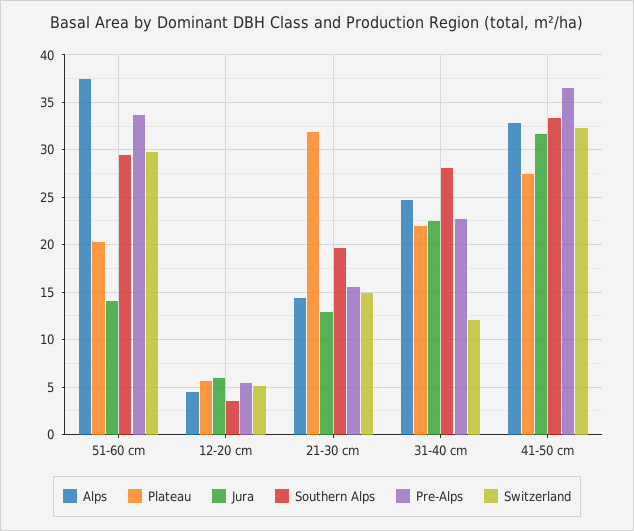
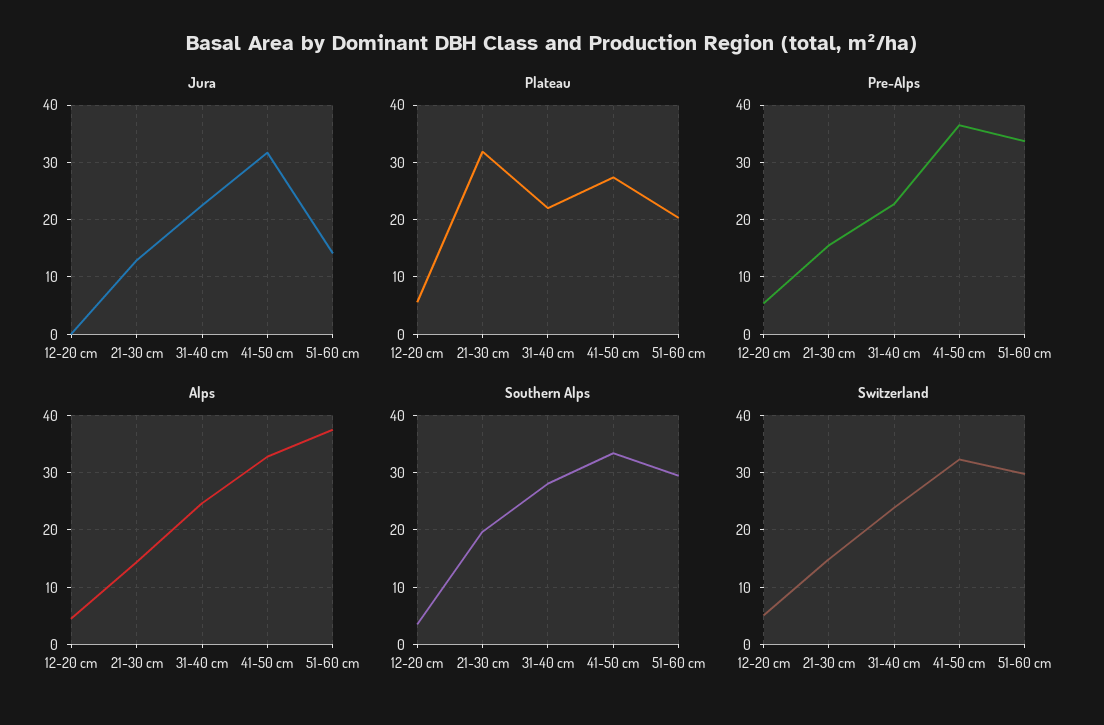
Jura, 12-20 cm: 6 -> 0
Switzerland, 31-40 cm: 12 -> 24

